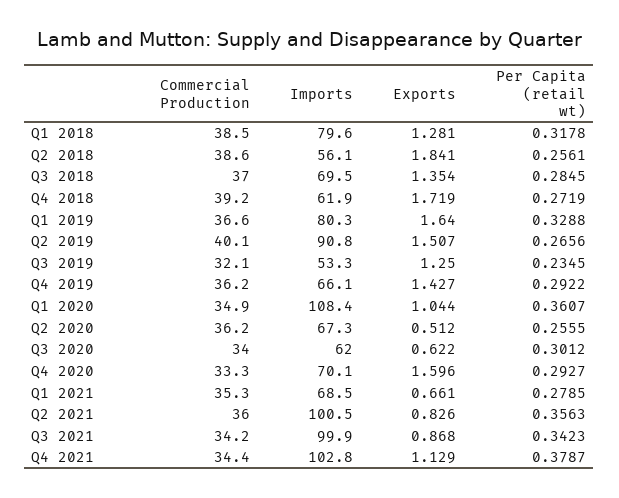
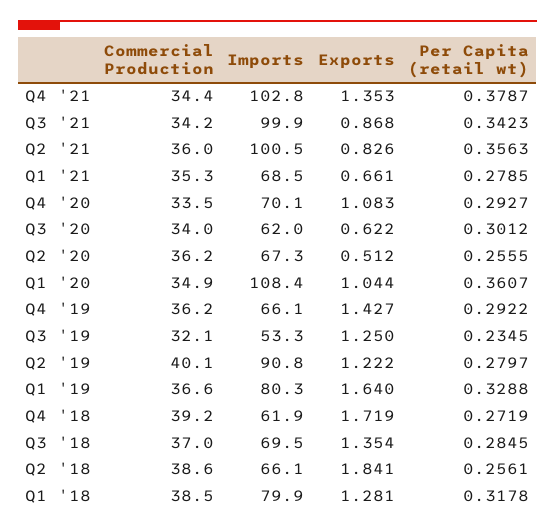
Imports, Q1 2018: 79.6 -> 79.9
Imports, Q2 2018: 56.1 -> 66.1
Exports, Q2 2019: 1.507 -> 1.222
Per Capita (retail wt), Q2 2019: 0.2656 -> 0.2797
Commercial Production, Q4 2020: 33.3 -> 33.5
Exports, Q4 2020: 1.596 -> 1.083
Exports, Q4 2021: 1.129 -> 1.353

